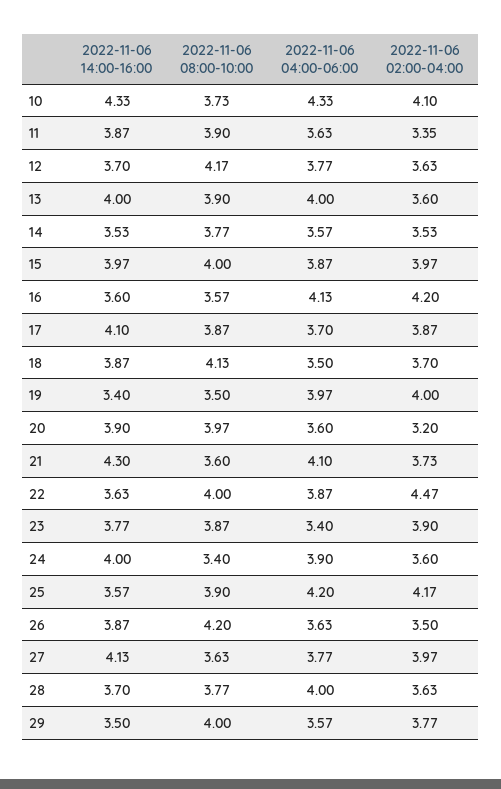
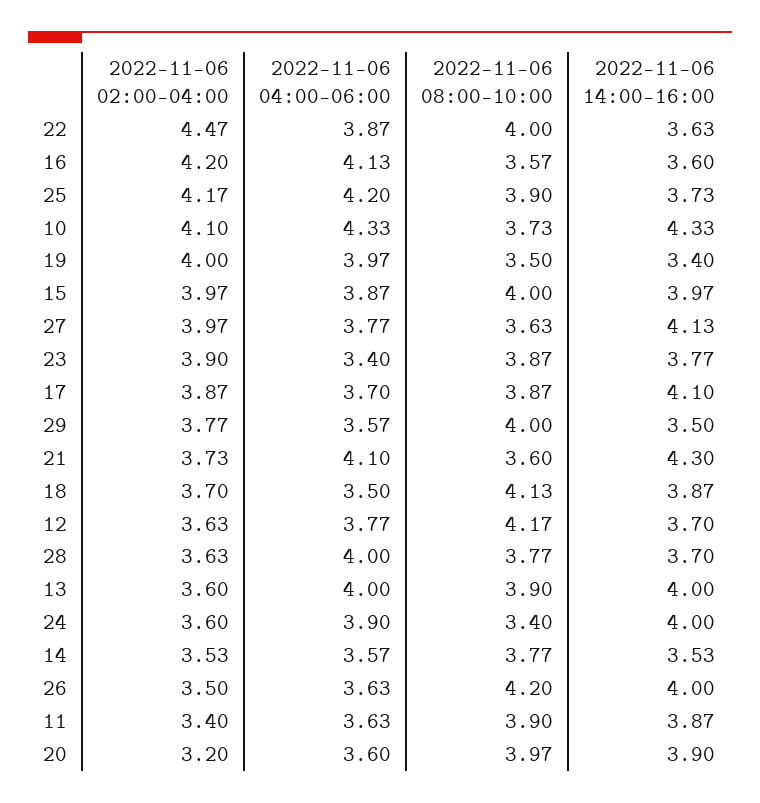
2022-11-06 02:00-04:00, 11: 3.35 -> 3.4
2022-11-06 14:00-16:00, 25: 3.57 -> 3.73
2022-11-06 14:00-16:00, 26: 3.87 -> 4

